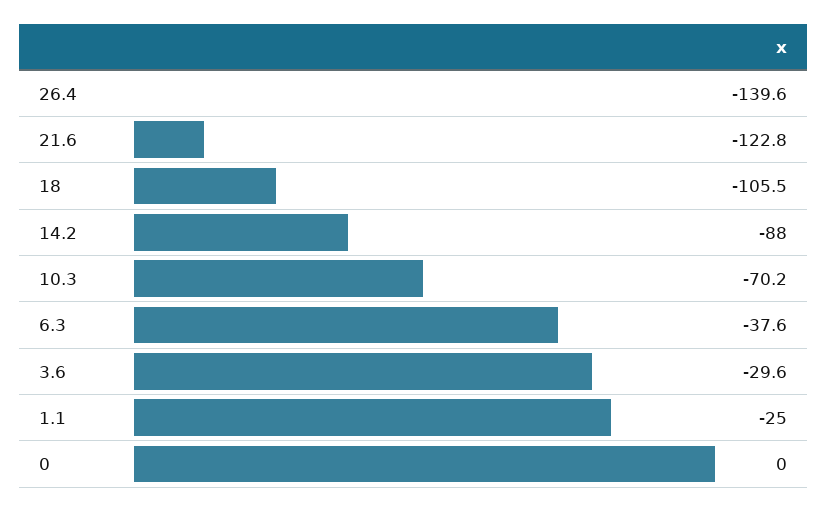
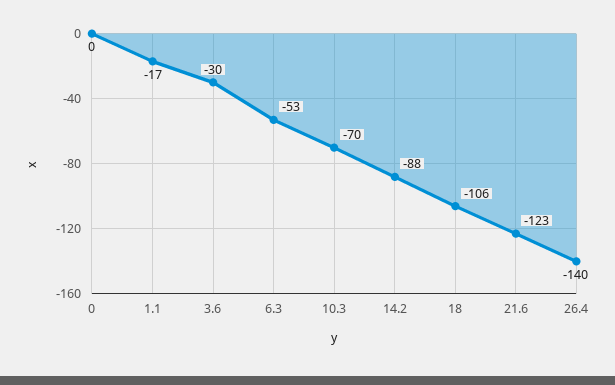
6.3: -37.6 -> -53
1.1: -25 -> -17

